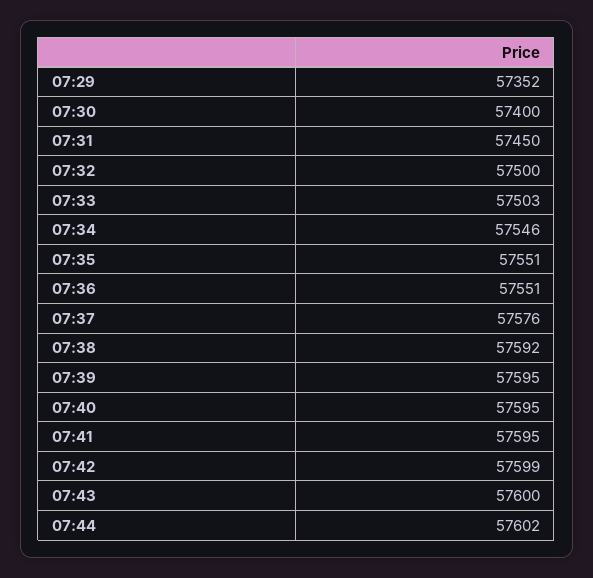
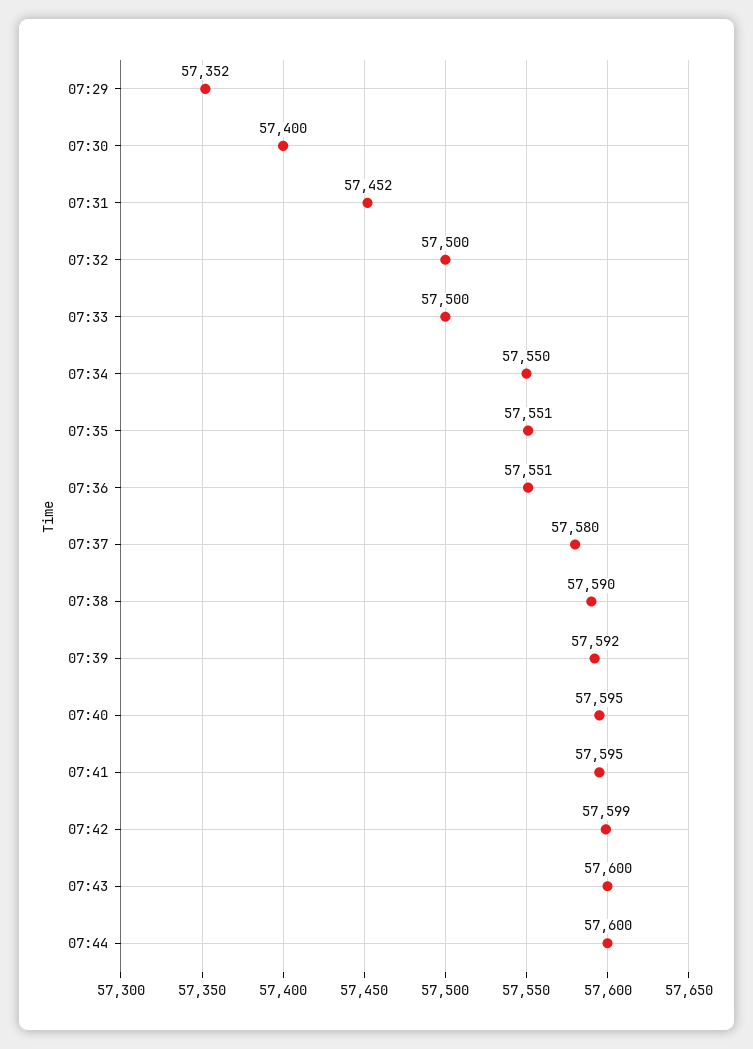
07:31: 57450 -> 57452
07:33: 57503 -> 57500
07:34: 57546 -> 57550
07:37: 57576 -> 57580
07:38: 57592 -> 57590
07:39: 57595 -> 57592
07:44: 57602 -> 57600

